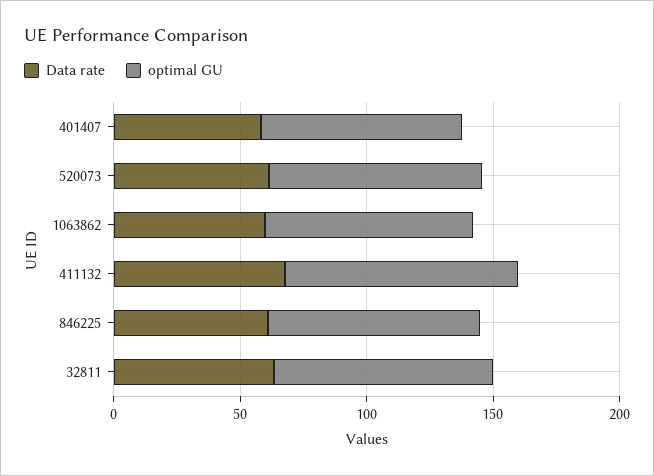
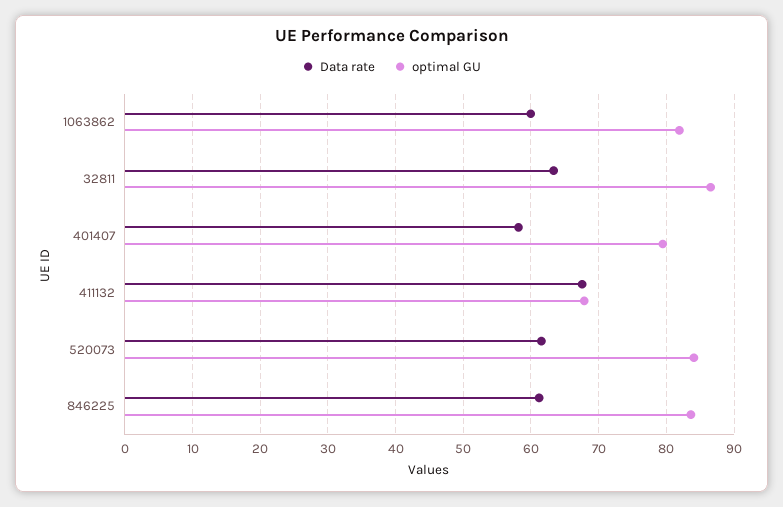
optimal GU, 411132: 90 -> 68

